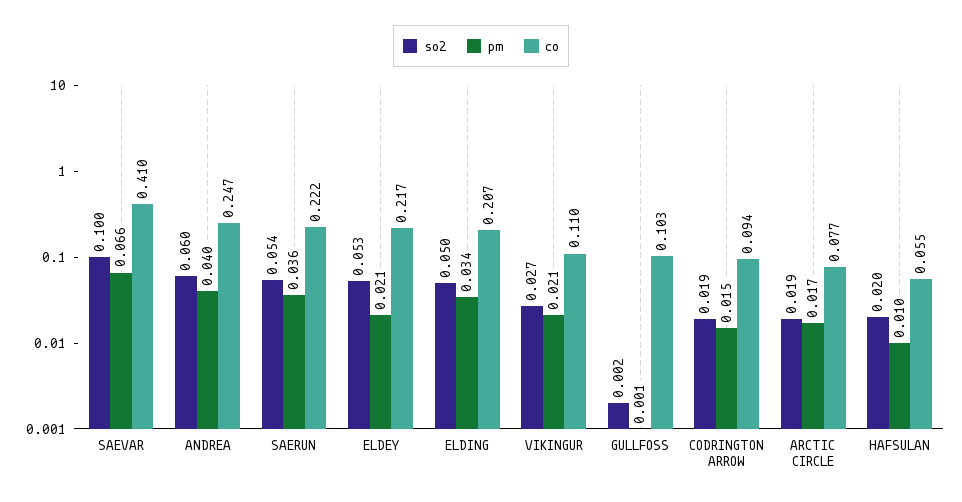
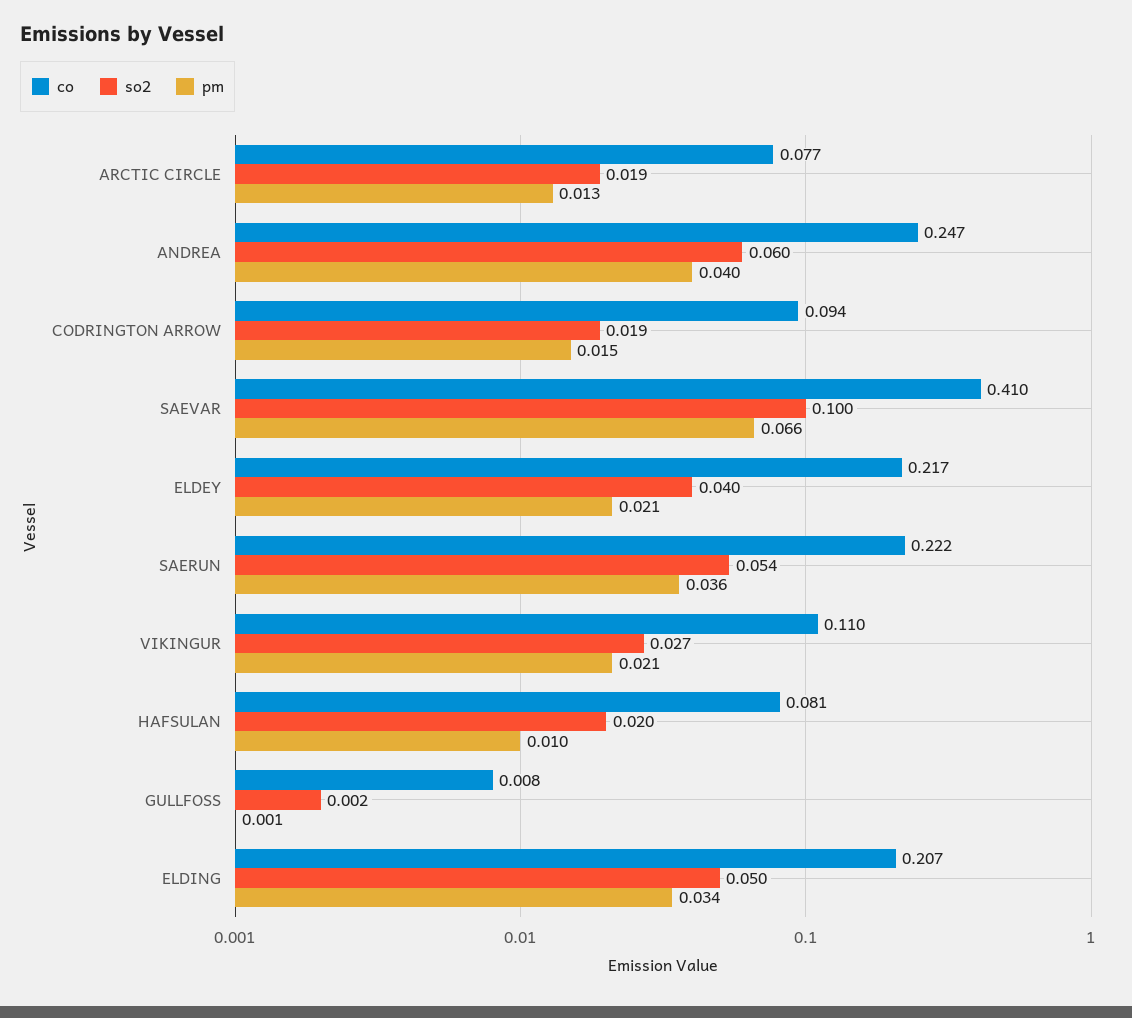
so2, ELDEY: 0.053 -> 0.04
co, GULLFOSS: 0.103 -> 0.008
pm, ARCTIC CIRCLE: 0.017 -> 0.013
co, HAFSULAN: 0.055 -> 0.081

